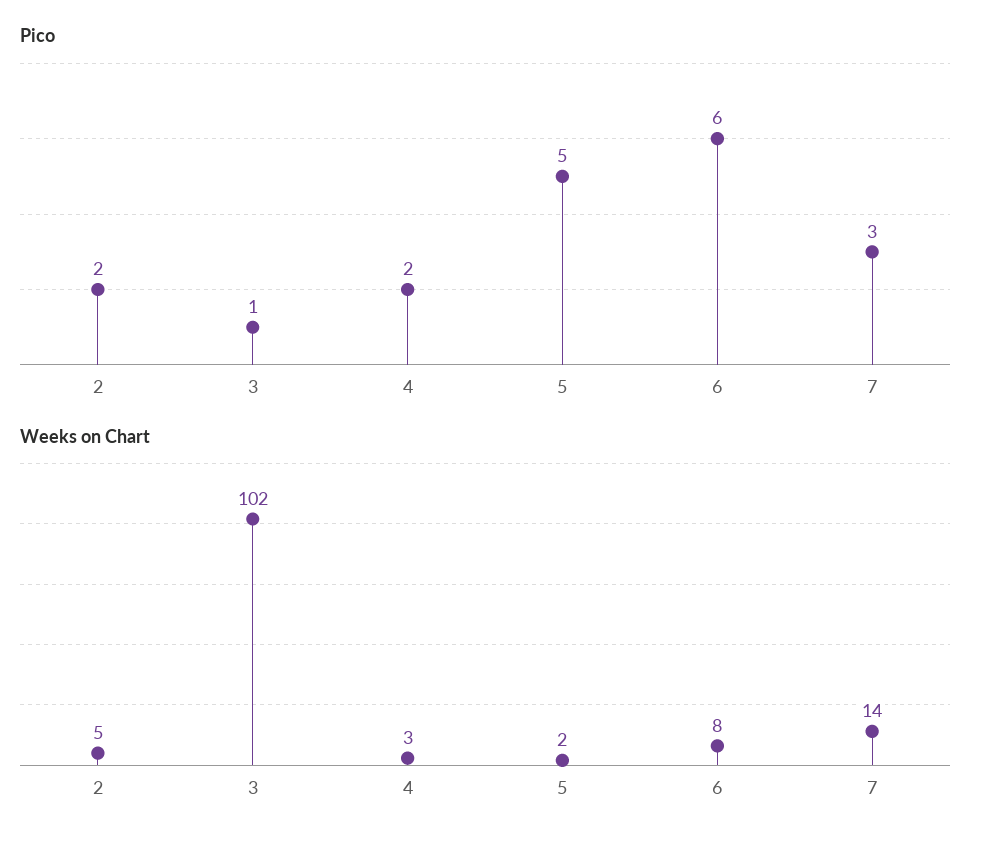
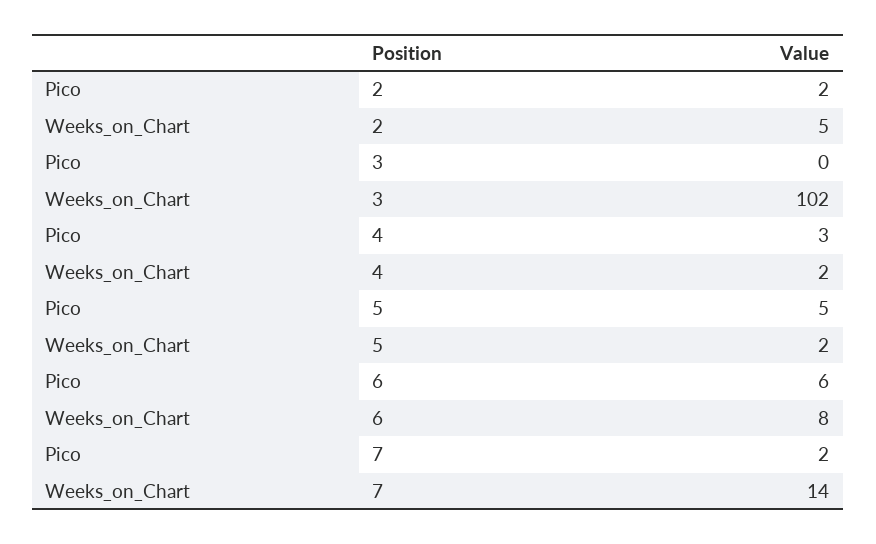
Pico, 3: 1 -> 0
Pico, 4: 2 -> 3
Pico, 7: 3 -> 2
Weeks on Chart, 4: 3 -> 2

